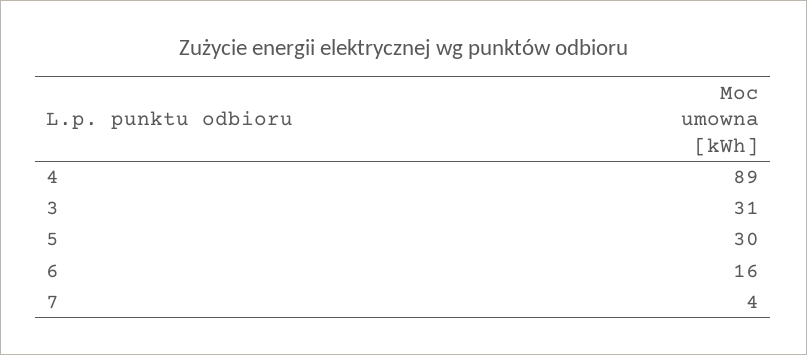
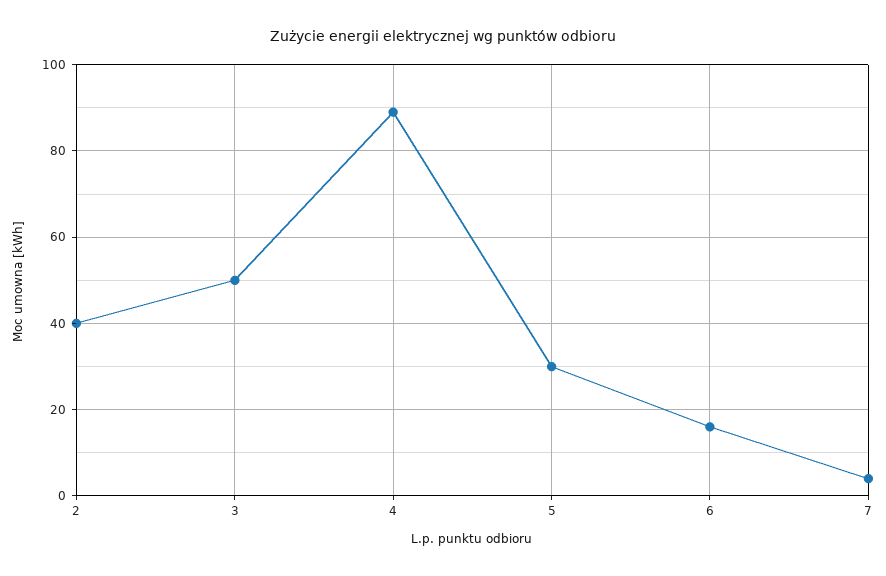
3: 31 -> 50
2: none -> 40

